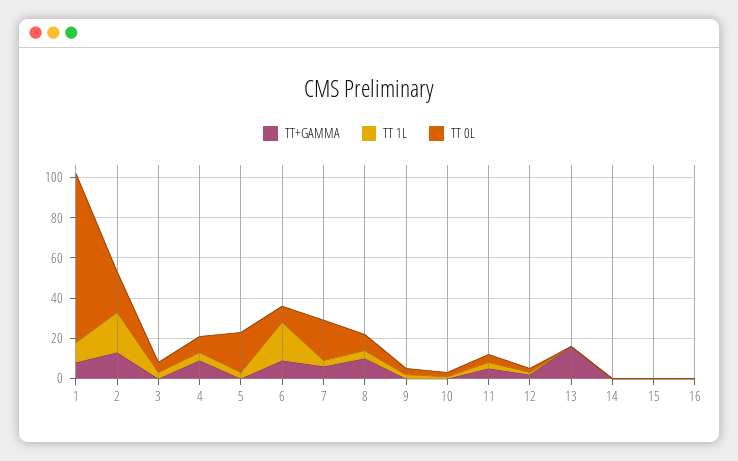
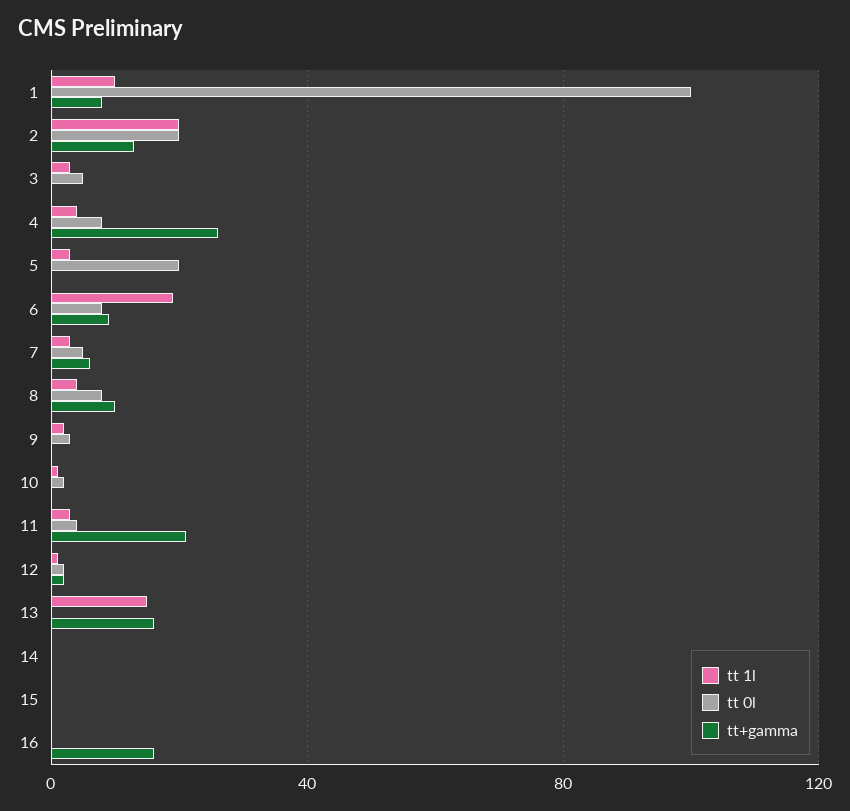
TT 0L, 1: 85 -> 100
TT+GAMMA, 4: 10 -> 25
TT 0L, 7: 20 -> 5
TT+GAMMA, 11: 5 -> 20
TT 1L, 13: 0 -> 15
TT+GAMMA, 16: 0 -> 15

